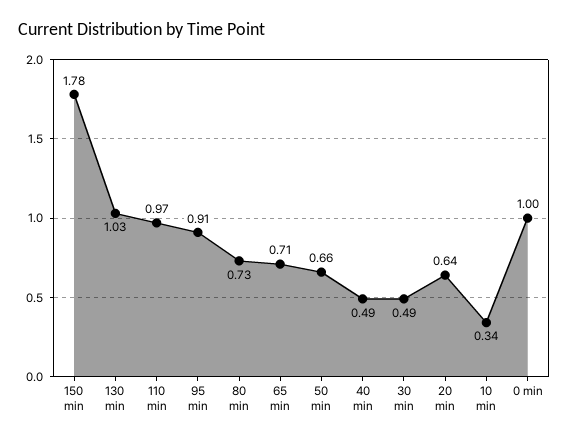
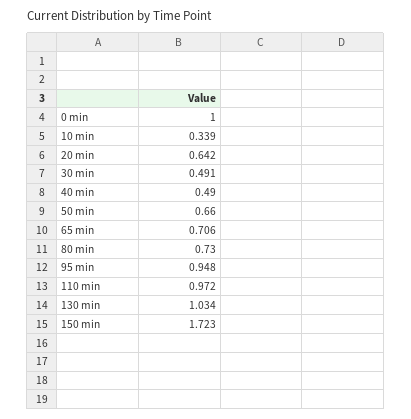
150 min: 1.78 -> 1.723
95 min: 0.91 -> 0.948

